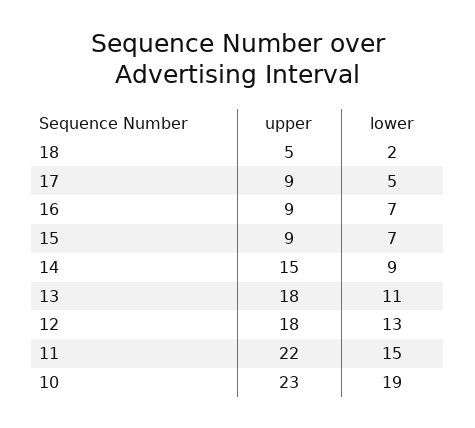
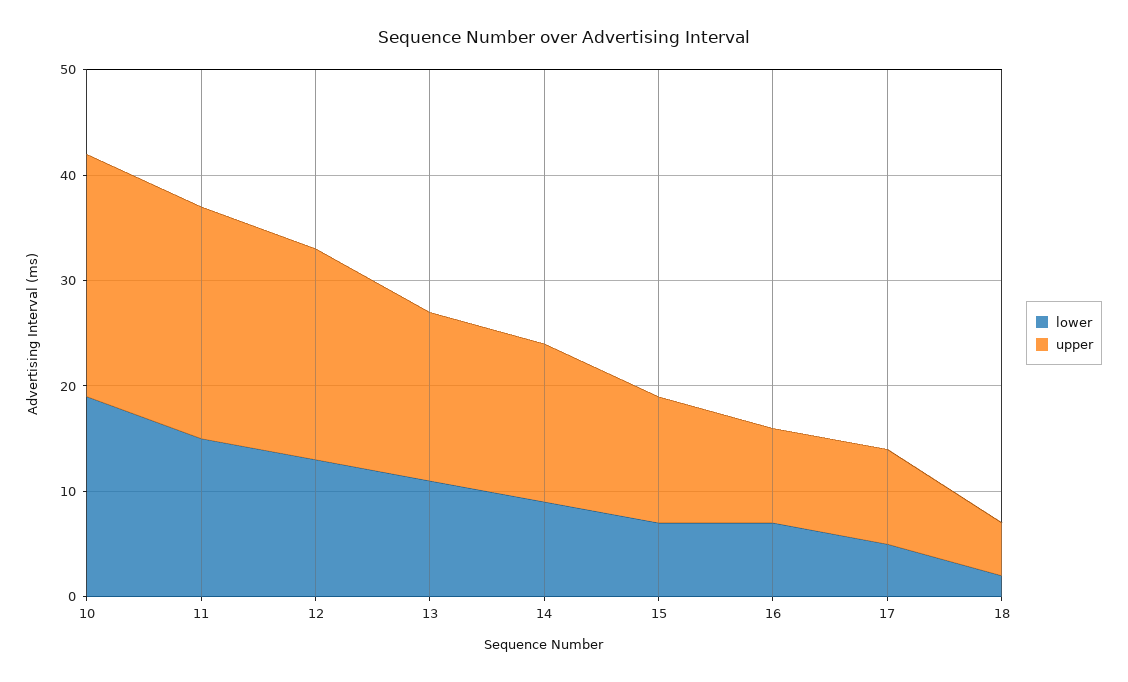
upper, 15: 9 -> 12
upper, 13: 18 -> 16
upper, 12: 18 -> 20

